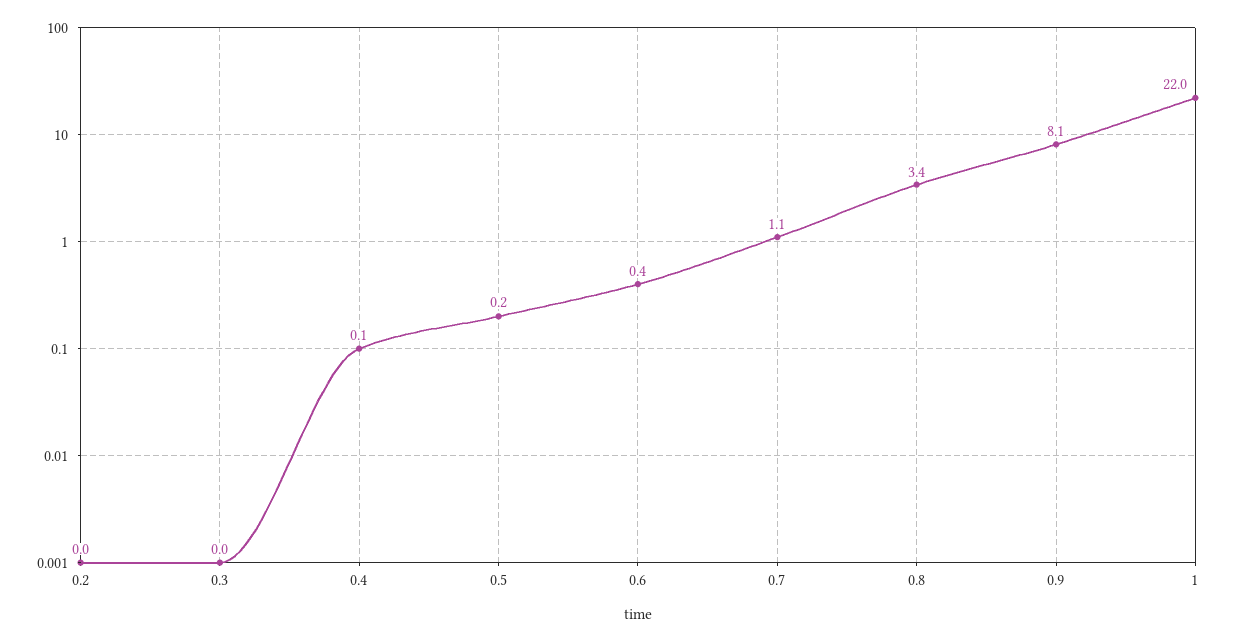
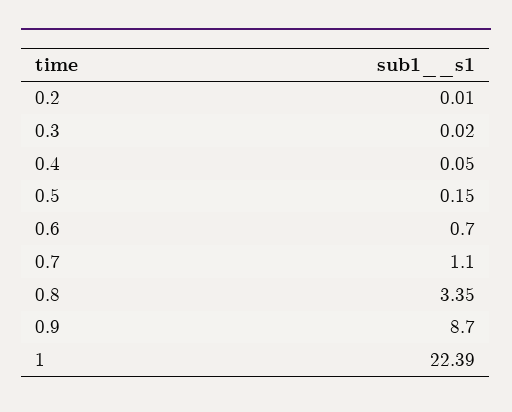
0.6: 0.4 -> 0.7
0.9: 8.1 -> 8.7
1: 22 -> 22.39

